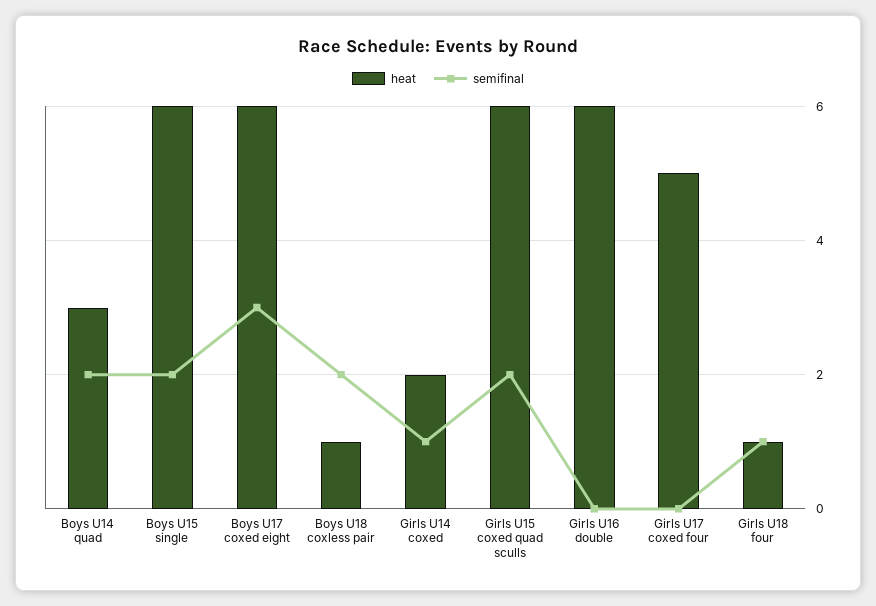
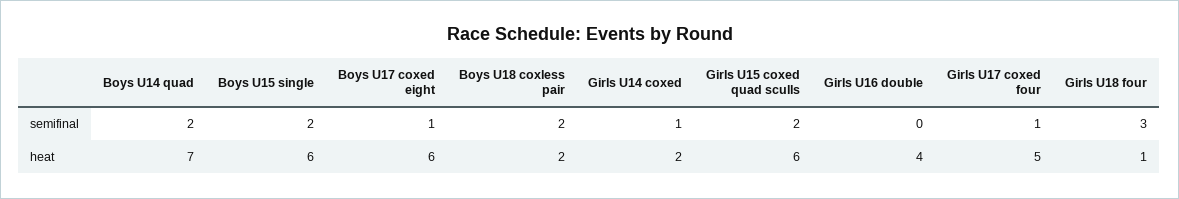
heat, Boys U14 quad: 3 -> 7
semifinal, Boys U17 coxed eight: 3 -> 1
heat, Boys U18 coxless pair: 1 -> 2
heat, Girls U16 double: 6 -> 4
semifinal, Girls U17 coxed four: 0 -> 1
semifinal, Girls U18 four: 1 -> 3

